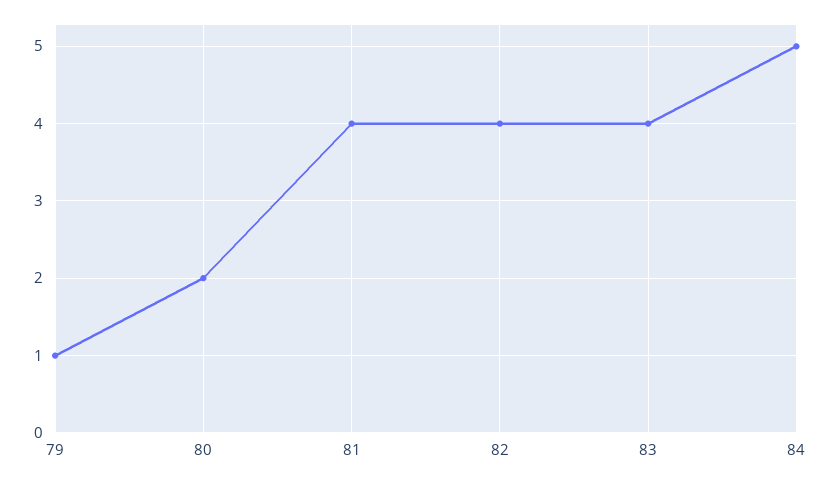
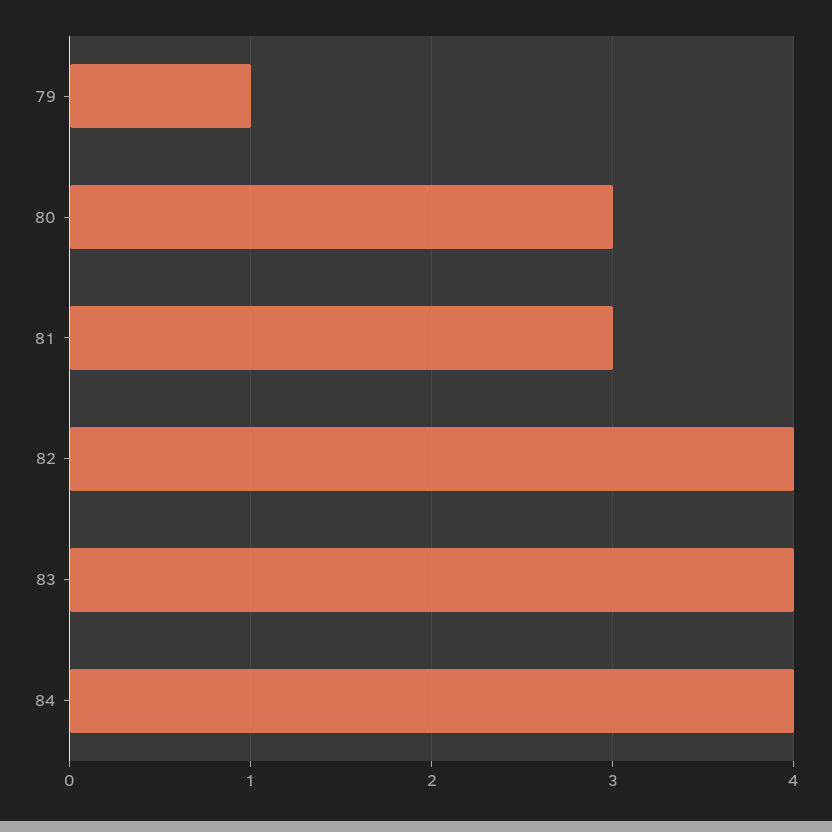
80: 2 -> 3
81: 4 -> 3
84: 5 -> 4

